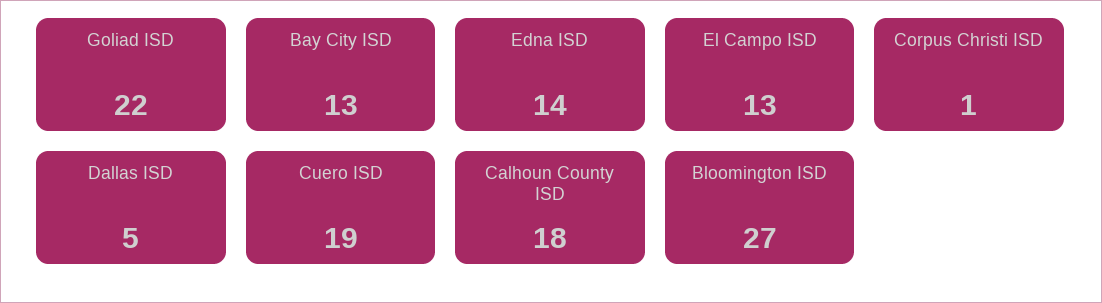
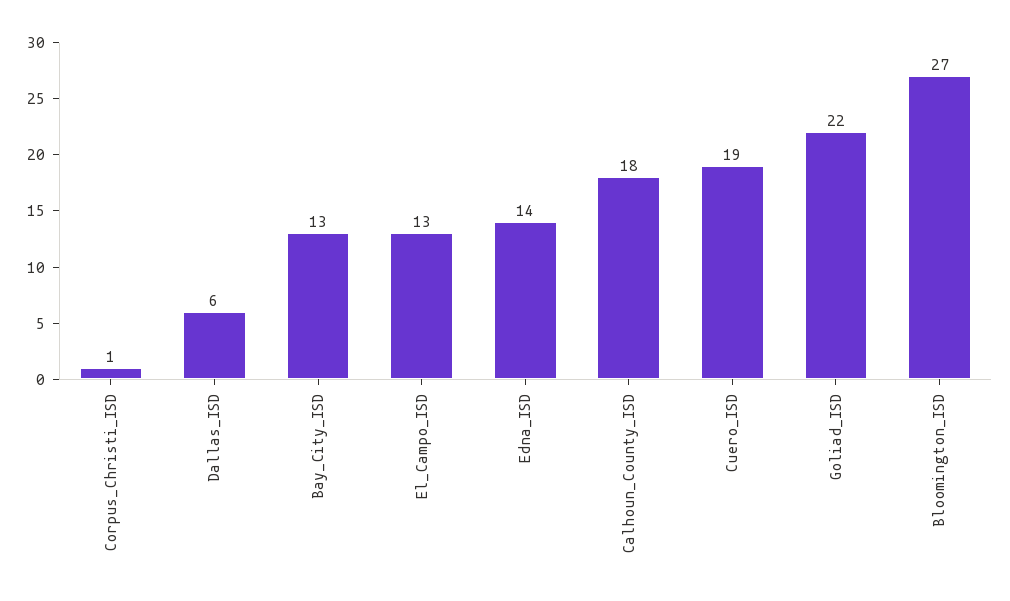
Dallas ISD: 5 -> 6

